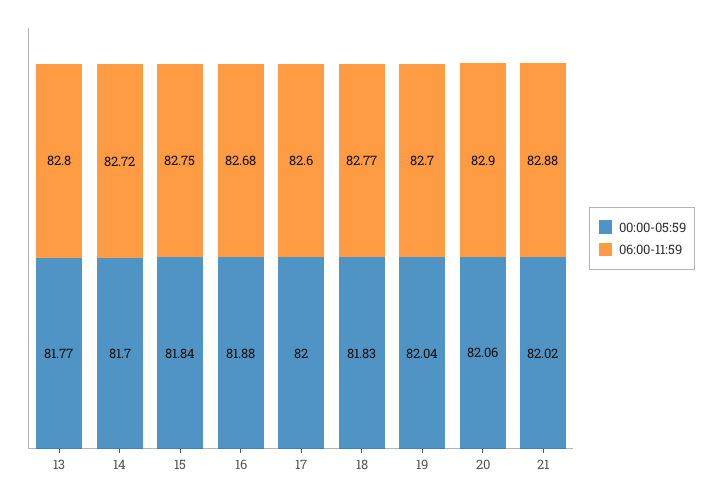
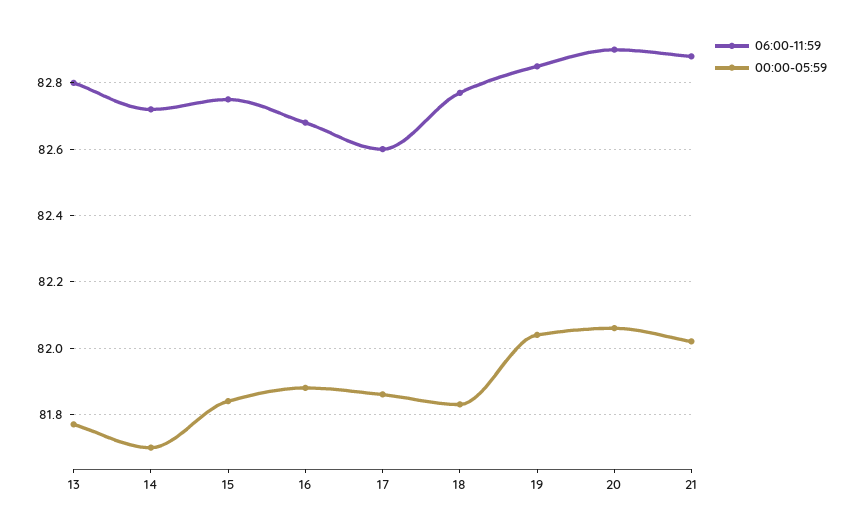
00:00-05:59, 17: 82 -> 81.85
06:00-11:59, 19: 82.7 -> 82.85

